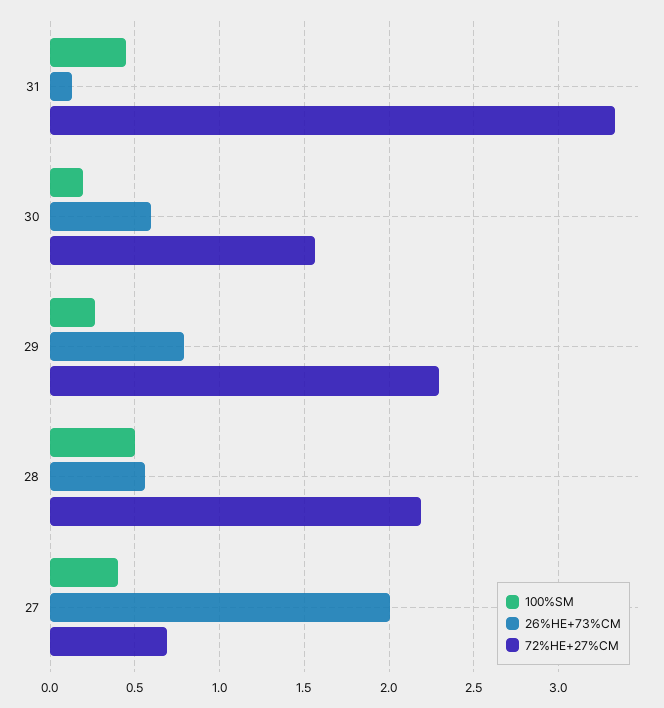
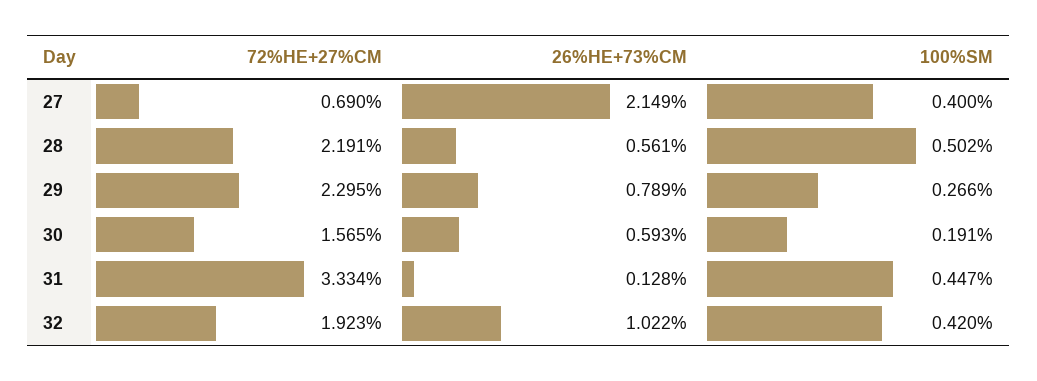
26%HE+73%CM, 27: 2 -> 2.149
72%HE+27%CM, 32: none -> 1.923
26%HE+73%CM, 32: none -> 1.022
100%SM, 32: none -> 0.42

